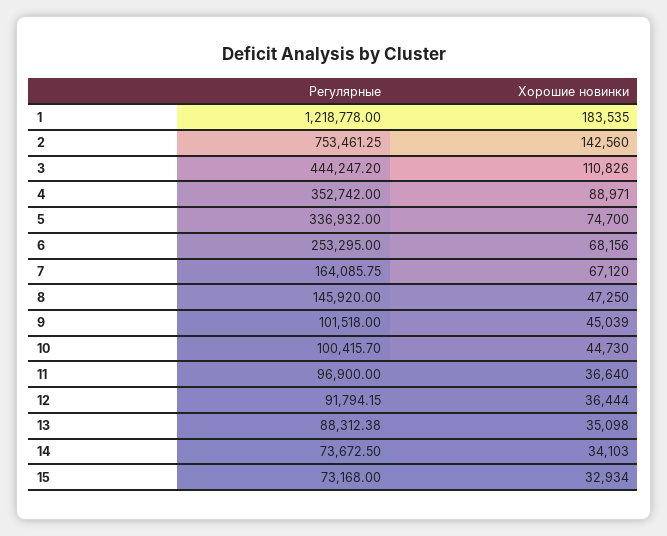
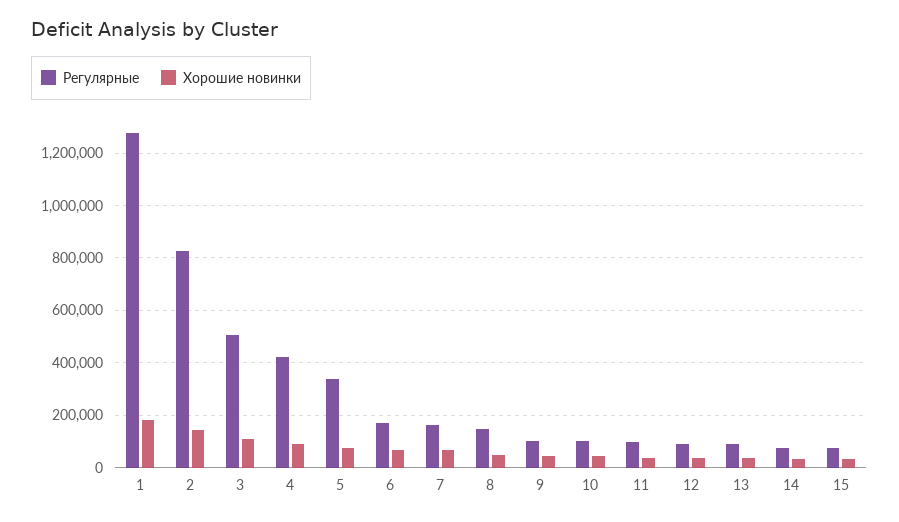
Регулярные, 1: 1218778 -> 1275000
Регулярные, 2: 753461.25 -> 825000
Регулярные, 3: 444247.2 -> 500000
Регулярные, 4: 352742 -> 425000
Регулярные, 6: 253295 -> 175000

